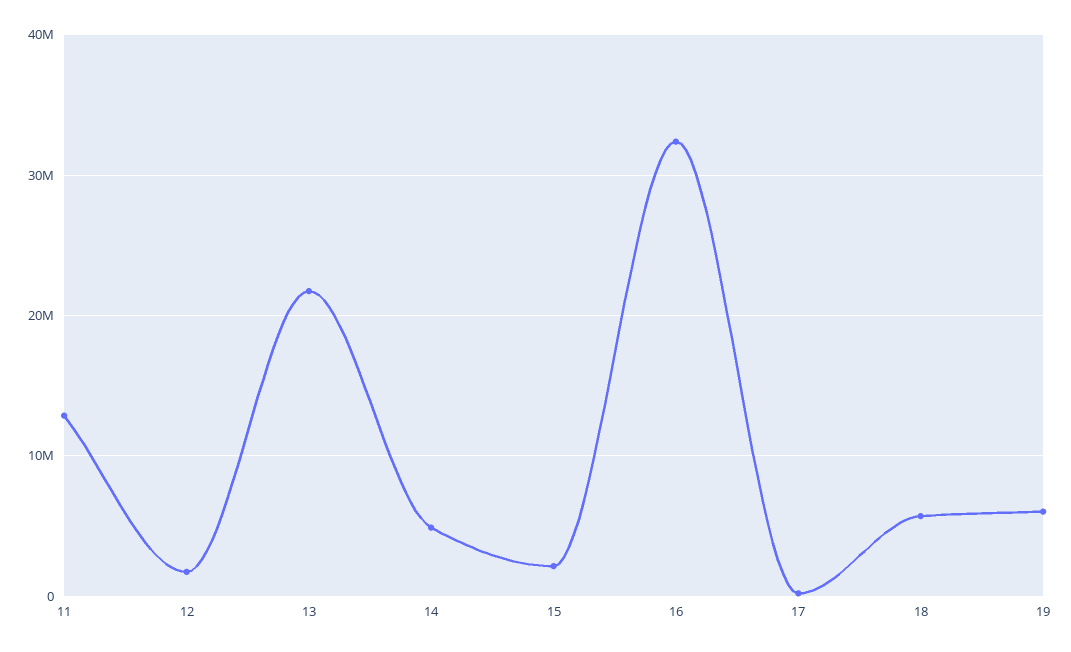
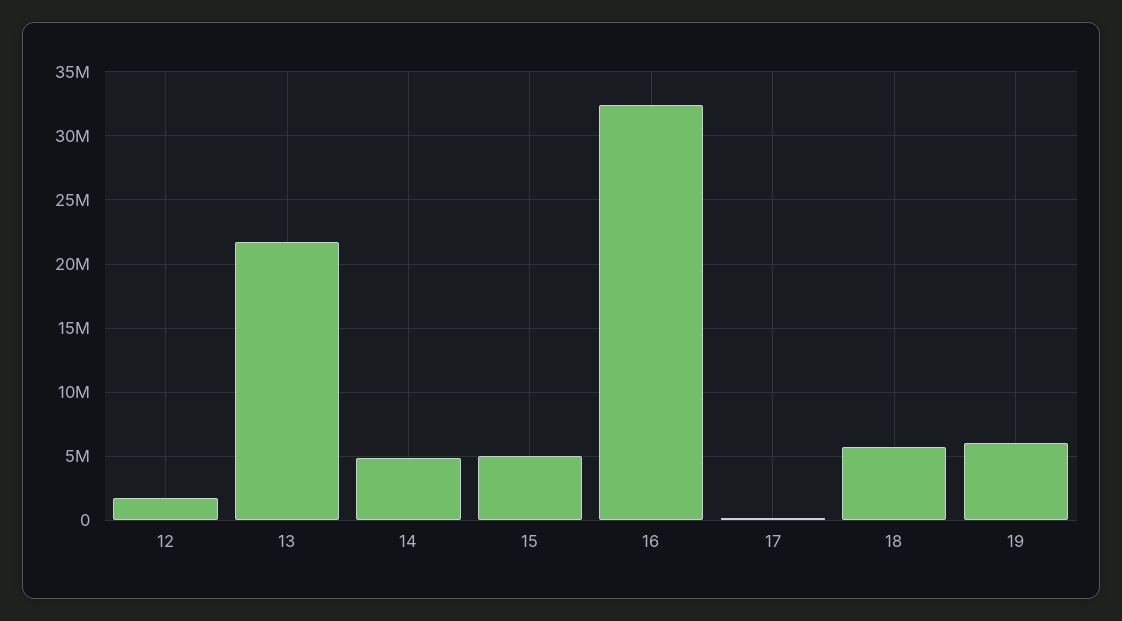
11: 13000000 -> none
15: 2000000 -> 5000000

